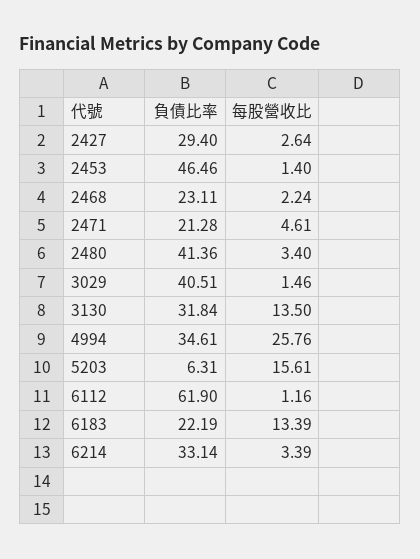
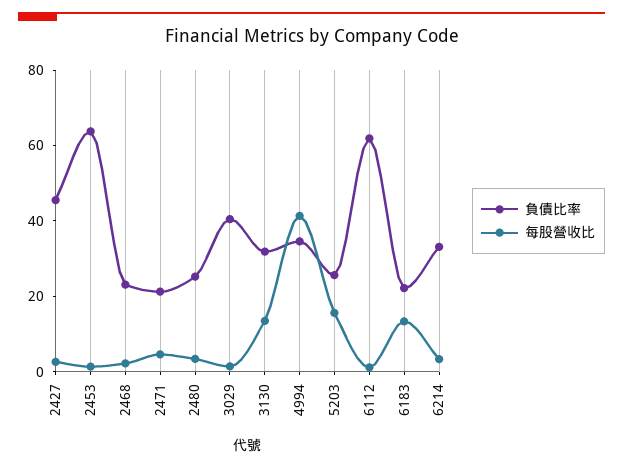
負債比率, 2427: 29.4 -> 45
負債比率, 2453: 46.46 -> 65
負債比率, 2480: 41.36 -> 25
每股營收比, 4994: 25.76 -> 40
負債比率, 5203: 6.31 -> 25

